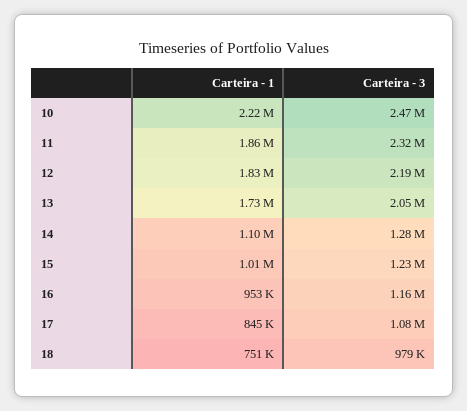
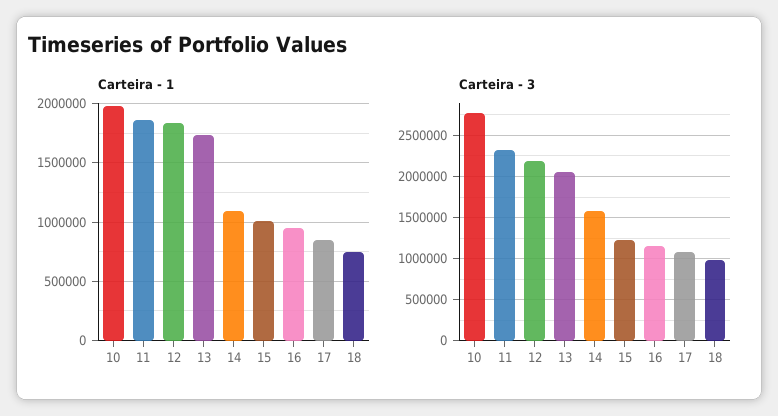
Carteira - 1, 10: 2220000 -> 2000000
Carteira - 3, 10: 2470000 -> 2800000
Carteira - 3, 14: 1280000 -> 1600000

